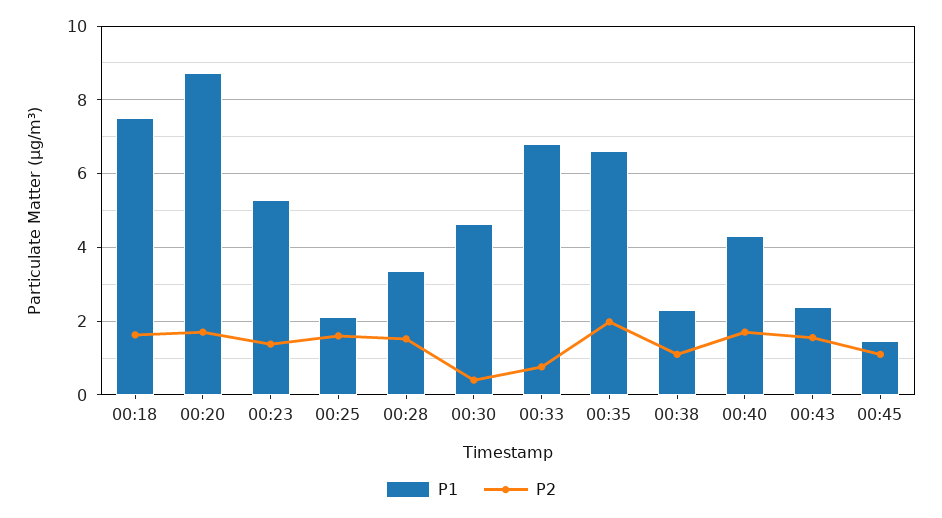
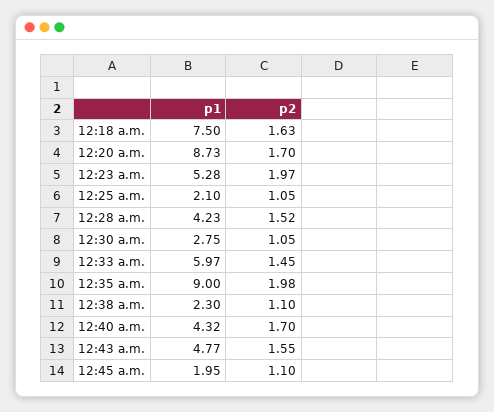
P2, 00:23: 1.4 -> 1.97
P2, 00:25: 1.6 -> 1.05
P1, 00:28: 3.4 -> 4.23
P1, 00:30: 4.6 -> 2.75
P2, 00:30: 0.4 -> 1.05
P1, 00:33: 6.8 -> 5.97
P2, 00:33: 0.8 -> 1.45
P1, 00:35: 6.6 -> 9
P1, 00:43: 2.4 -> 4.77
P1, 00:45: 1.4 -> 1.95

